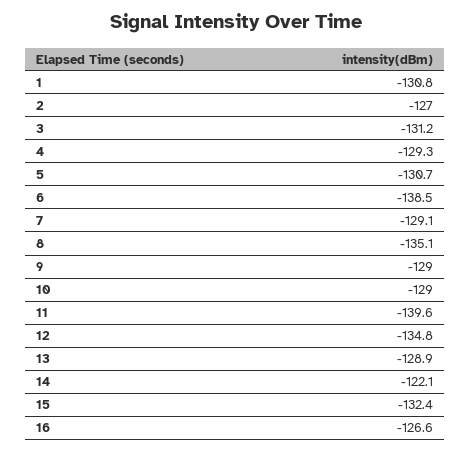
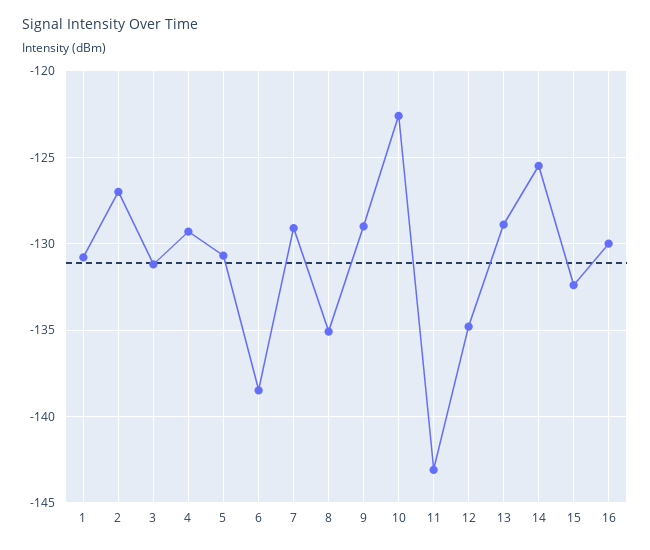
10: -129 -> -122.5
11: -139.6 -> -143
14: -122.1 -> -125.5
16: -126.6 -> -130

